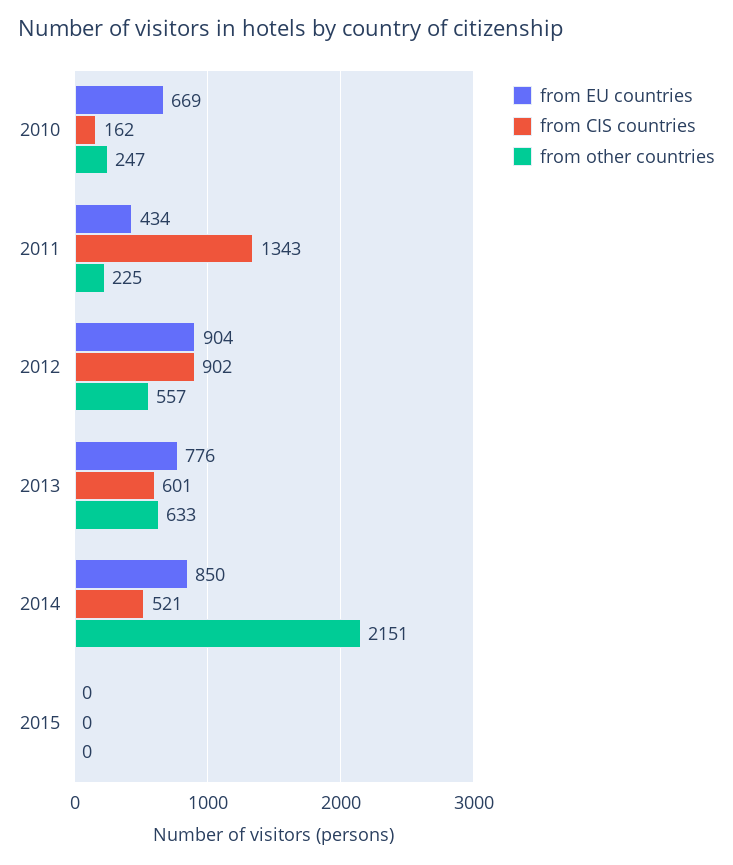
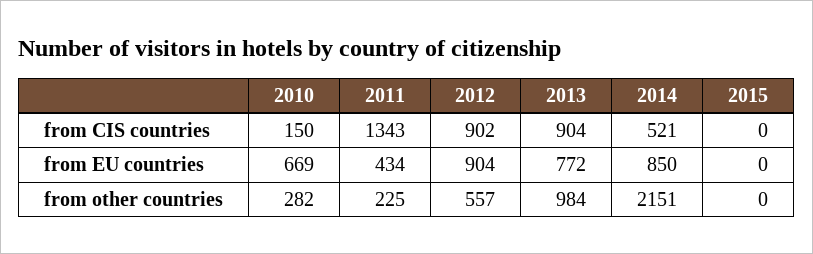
from CIS countries, 2010: 162 -> 150
from other countries, 2010: 247 -> 282
from EU countries, 2013: 776 -> 772
from CIS countries, 2013: 601 -> 904
from other countries, 2013: 633 -> 984

